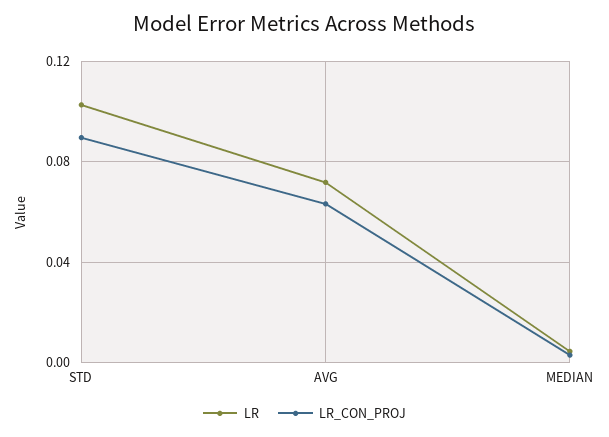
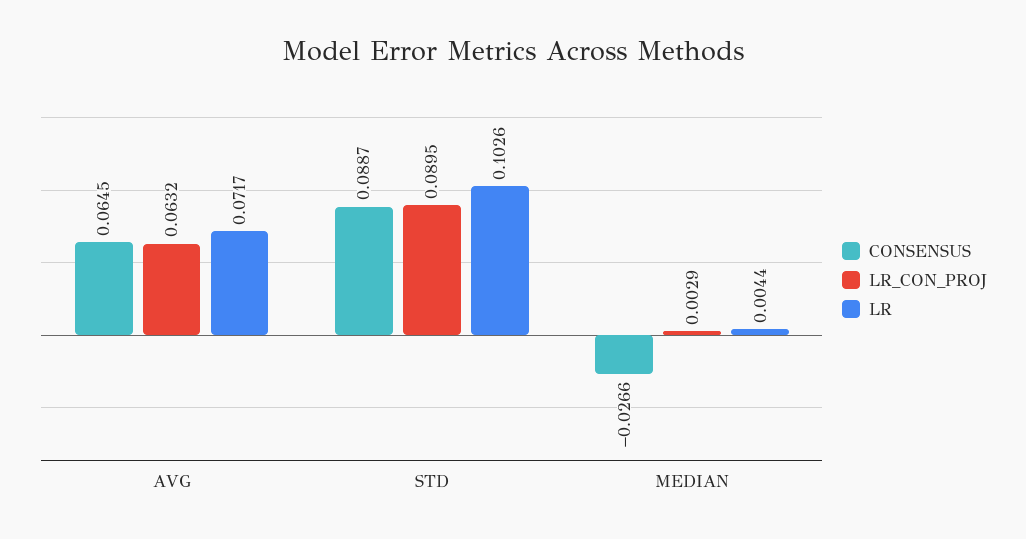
CONSENSUS, AVG: none -> 0.0645
CONSENSUS, STD: none -> 0.0887
CONSENSUS, MEDIAN: none -> -0.0266

